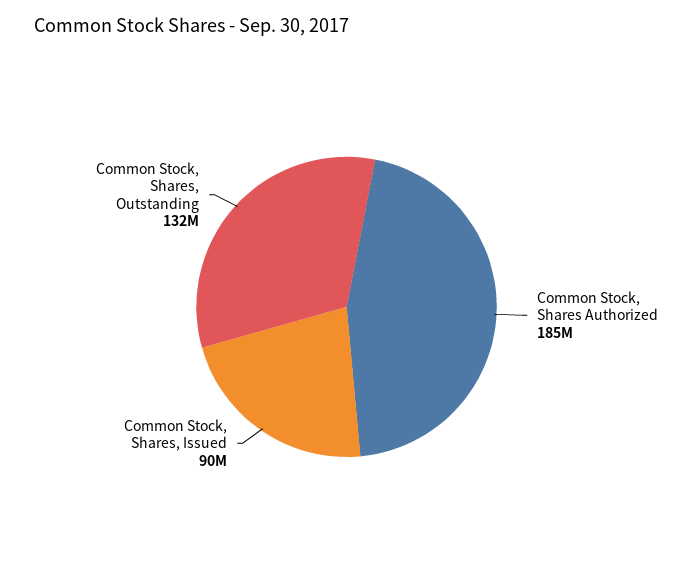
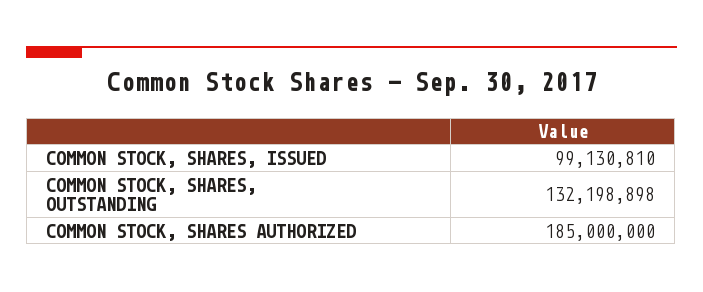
Common Stock, Shares, Issued: 90000000 -> 99130810

